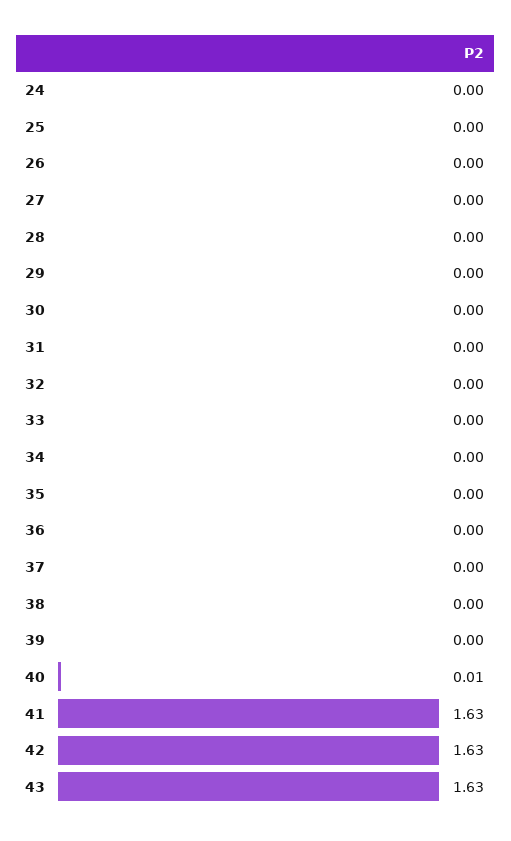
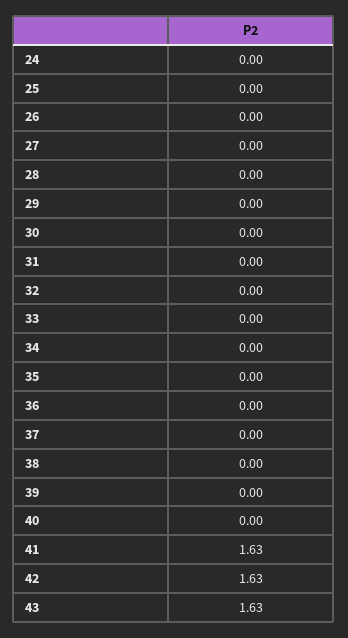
40: 0.01 -> 0

